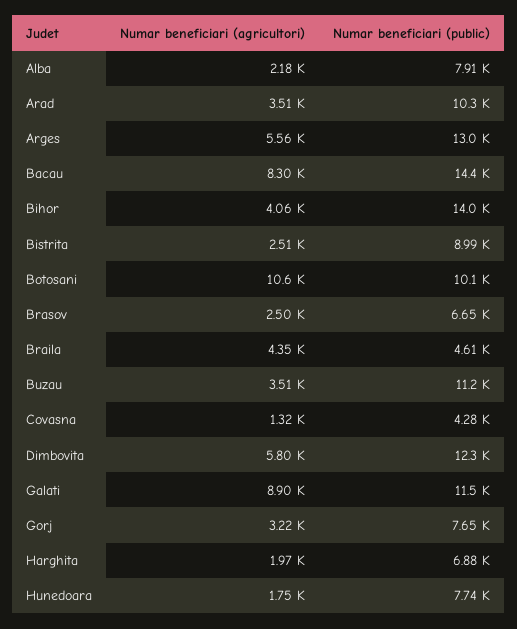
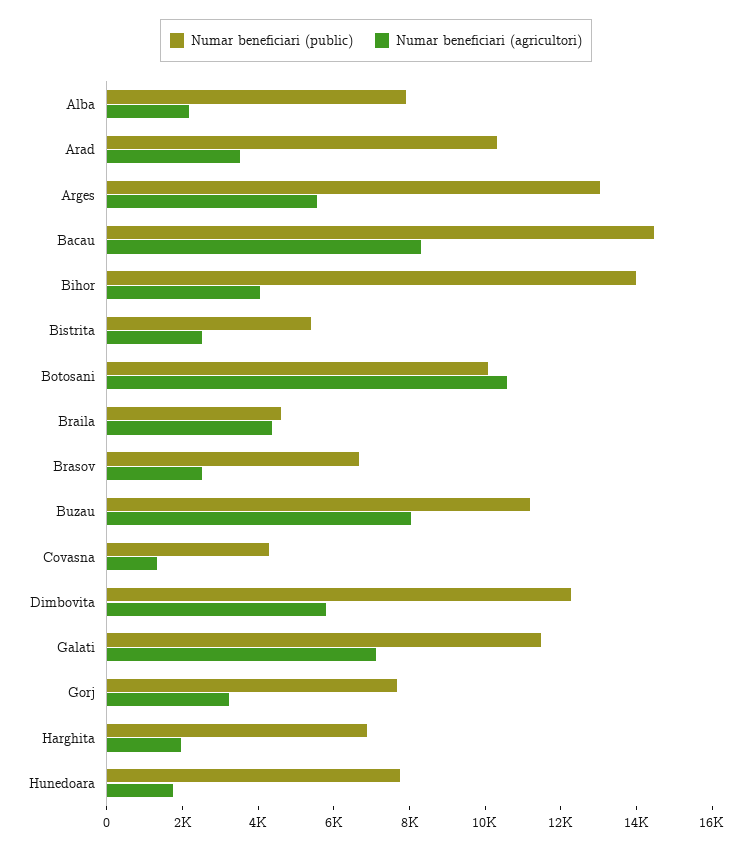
Numar beneficiari (public), Bistrita: 8990 -> 5500
Numar beneficiari (agricultori), Buzau: 3510 -> 8000
Numar beneficiari (agricultori), Galati: 8900 -> 7000

